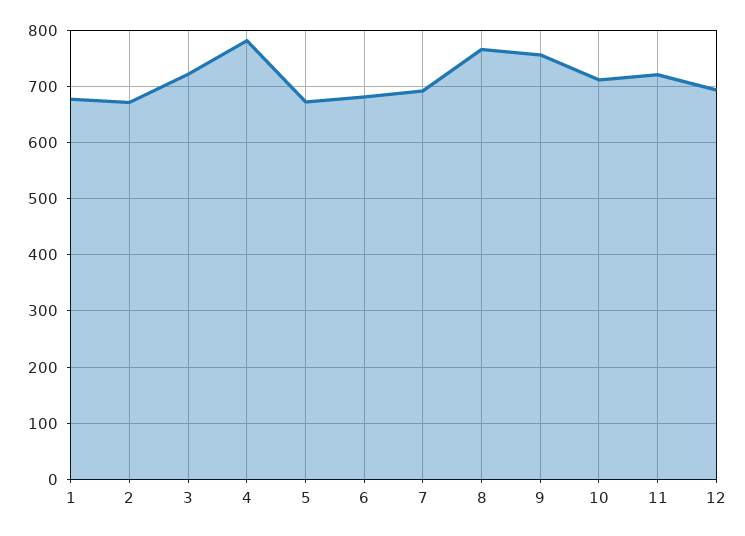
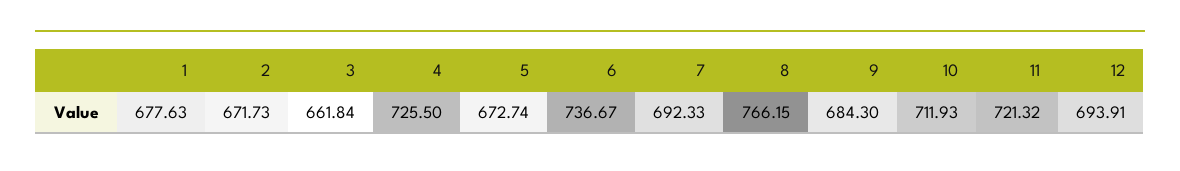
3: 720 -> 661.84
4: 780 -> 725.5
6: 680 -> 736.67
9: 760 -> 684.3

